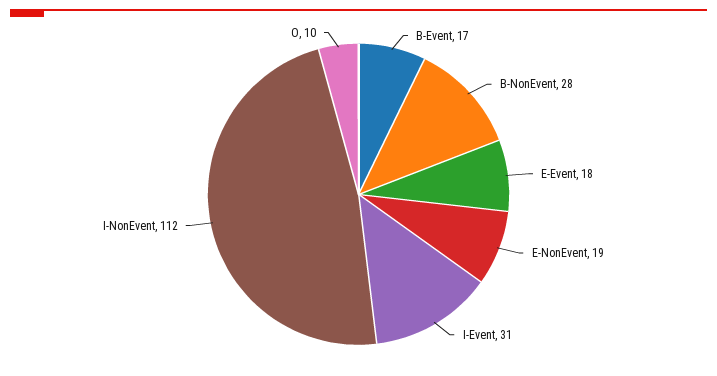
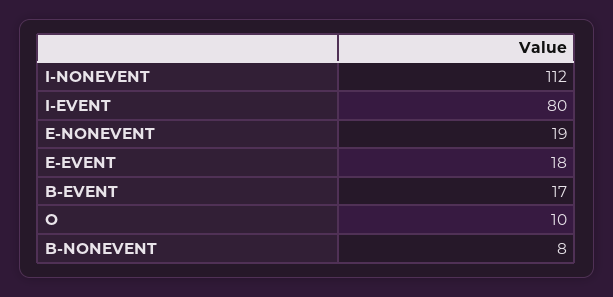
B-NonEvent: 28 -> 8
I-Event: 31 -> 80

